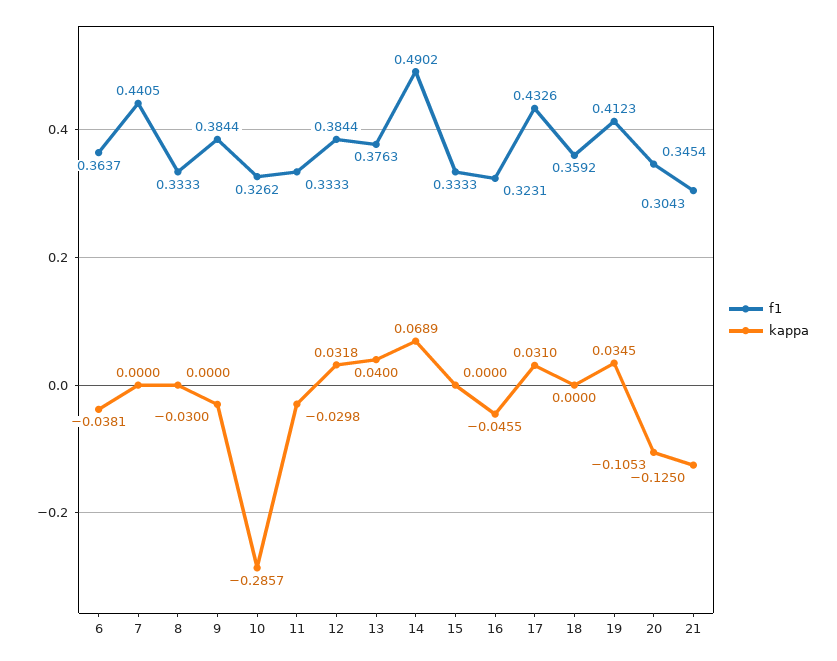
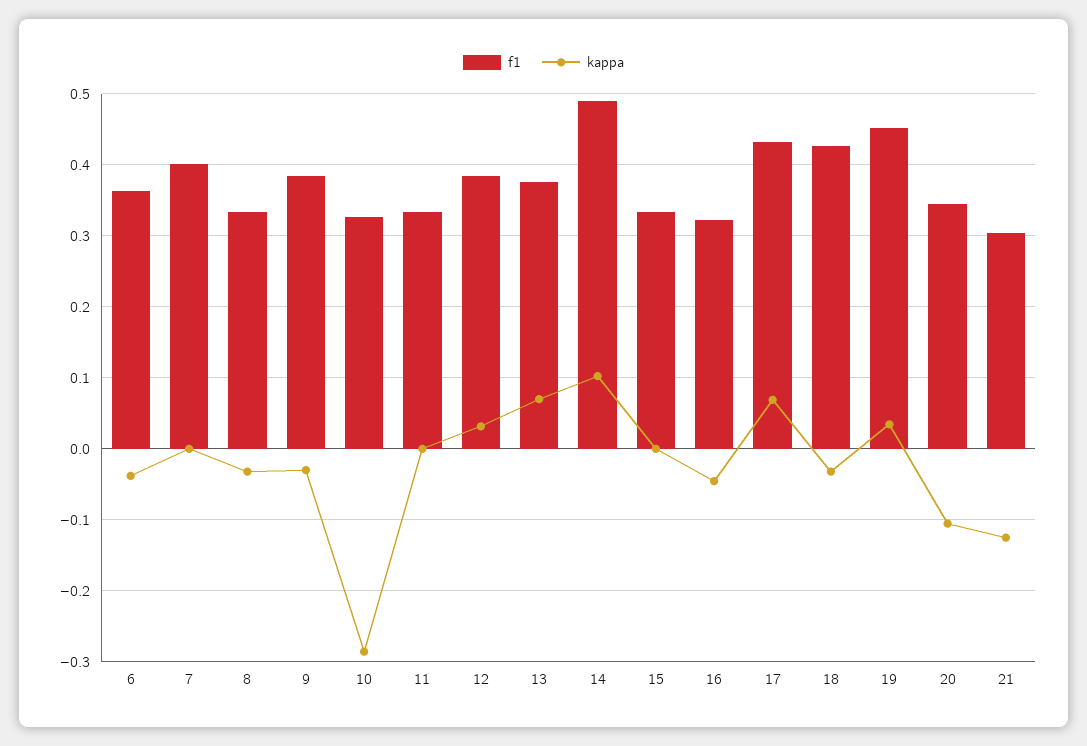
f1, 7: 0.4405 -> 0.4
kappa, 8: 0 -> -0.03
kappa, 11: -0.0298 -> 0
kappa, 13: 0.04 -> 0.07
kappa, 14: 0.0689 -> 0.1
kappa, 17: 0.031 -> 0.07
f1, 18: 0.3592 -> 0.43
kappa, 18: 0 -> -0.03
f1, 19: 0.4123 -> 0.45

